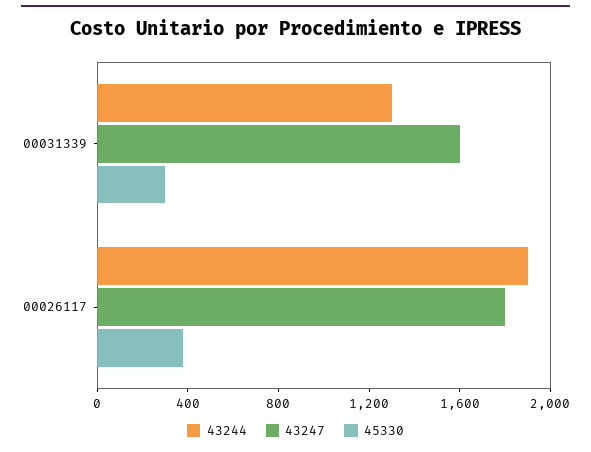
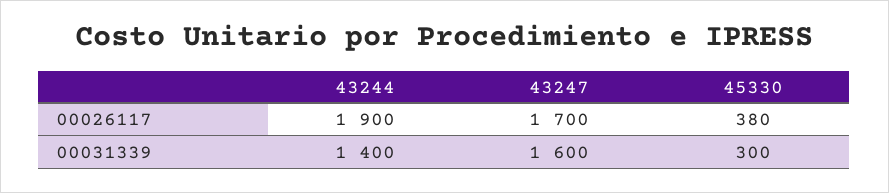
43244, 00031339: 1300 -> 1400
43247, 00026117: 1800 -> 1700

